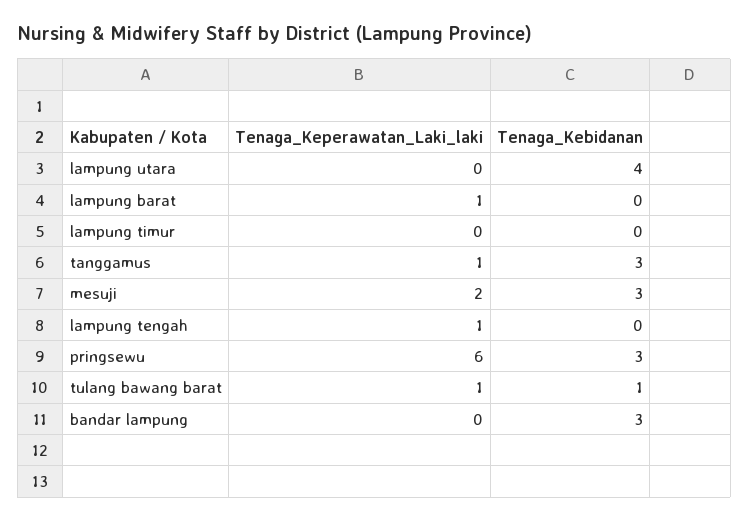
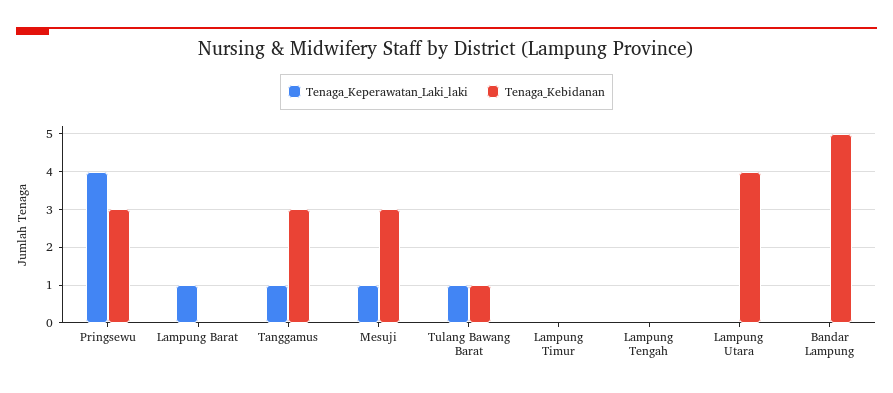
Tenaga_Keperawatan_Laki_laki, mesuji: 2 -> 1
Tenaga_Keperawatan_Laki_laki, lampung tengah: 1 -> 0
Tenaga_Keperawatan_Laki_laki, pringsewu: 6 -> 4
Tenaga_Kebidanan, bandar lampung: 3 -> 5

